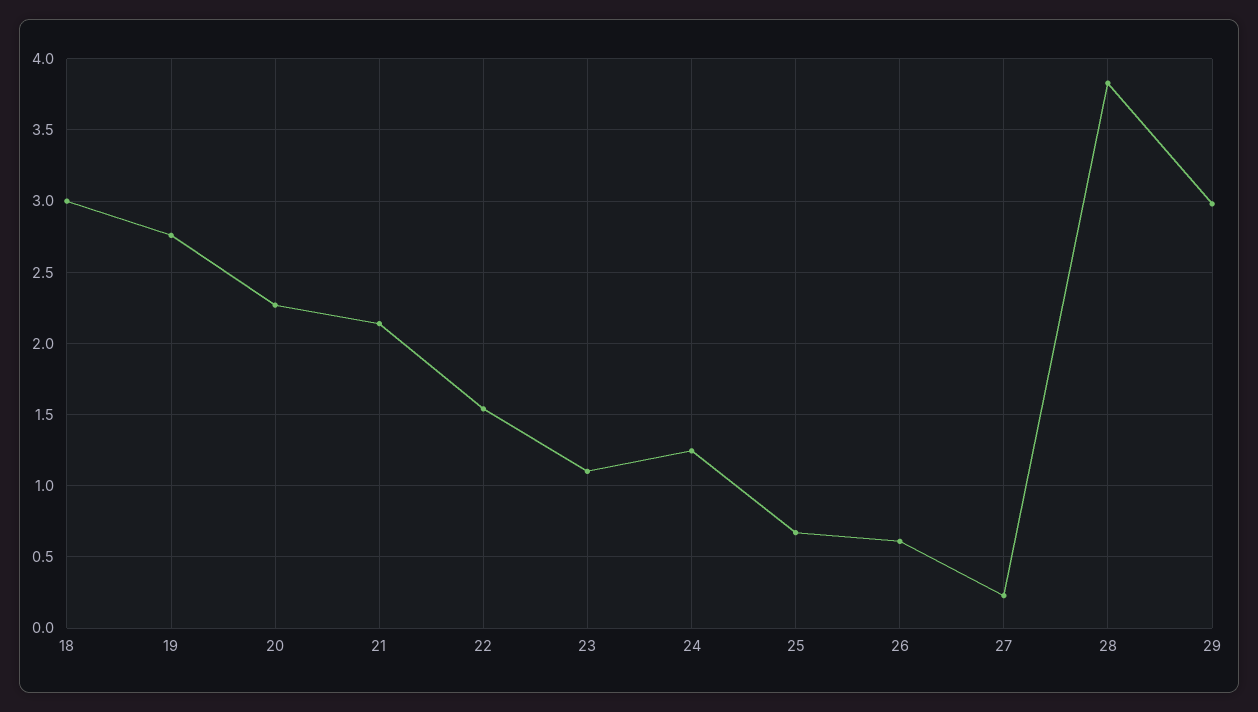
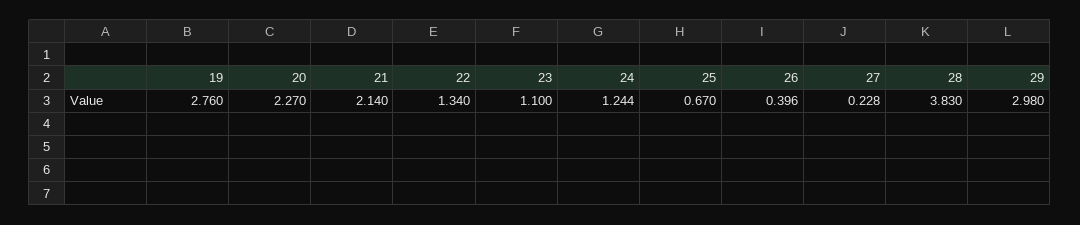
18: 3 -> none
22: 1.55 -> 1.34
26: 0.6 -> 0.396

